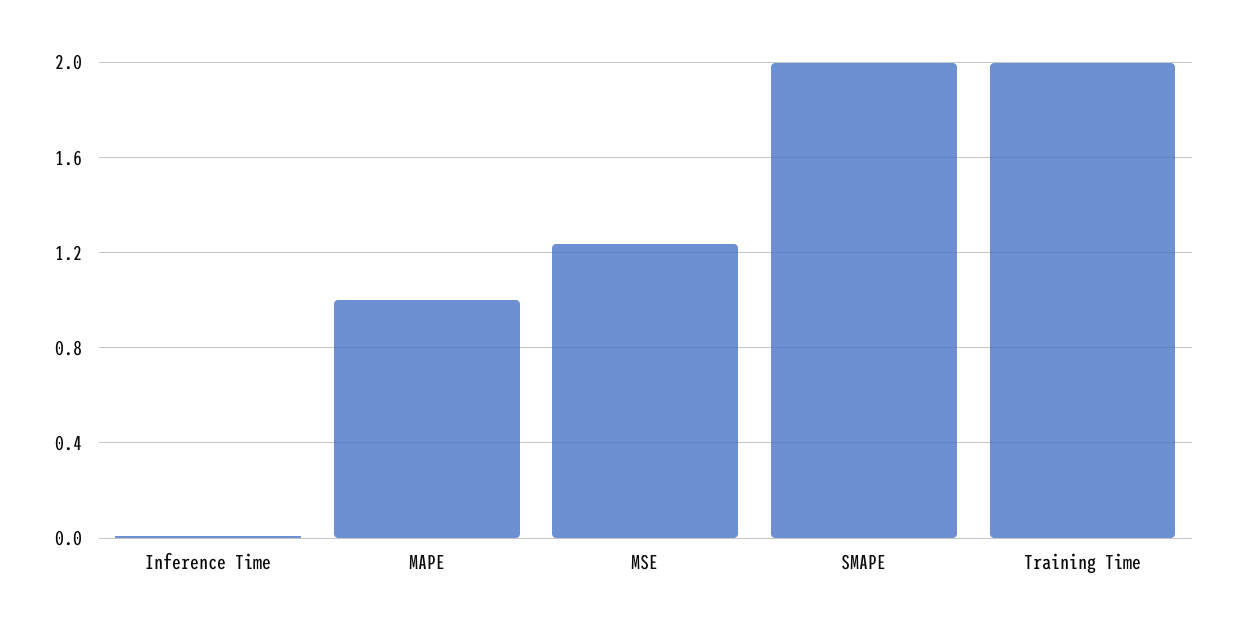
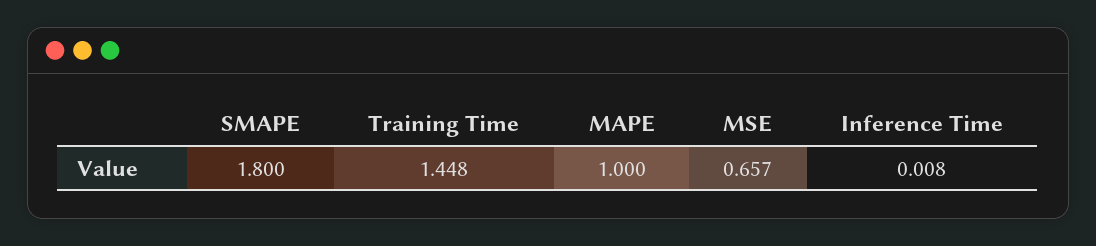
MSE: 1.25 -> 0.657
SMAPE: 2 -> 1.8
Training Time: 2 -> 1.448

